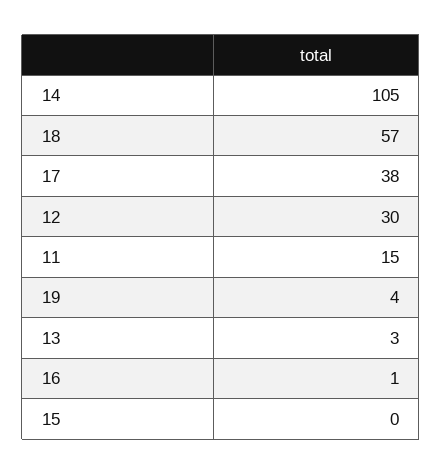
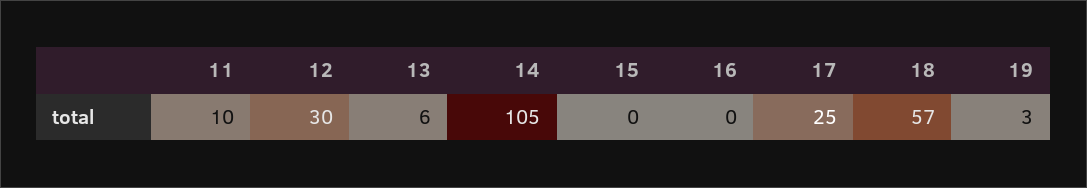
17: 38 -> 25
11: 15 -> 10
19: 4 -> 3
13: 3 -> 6
16: 1 -> 0

